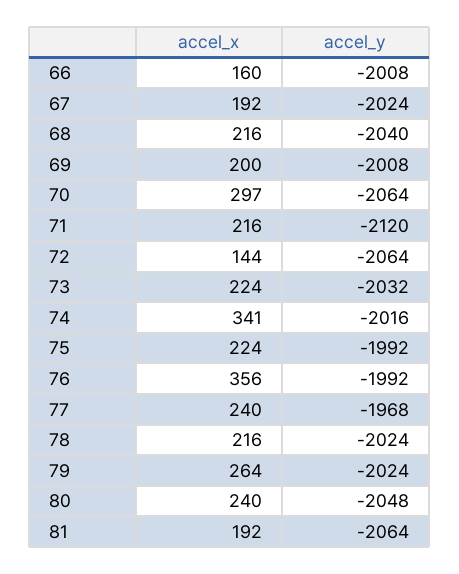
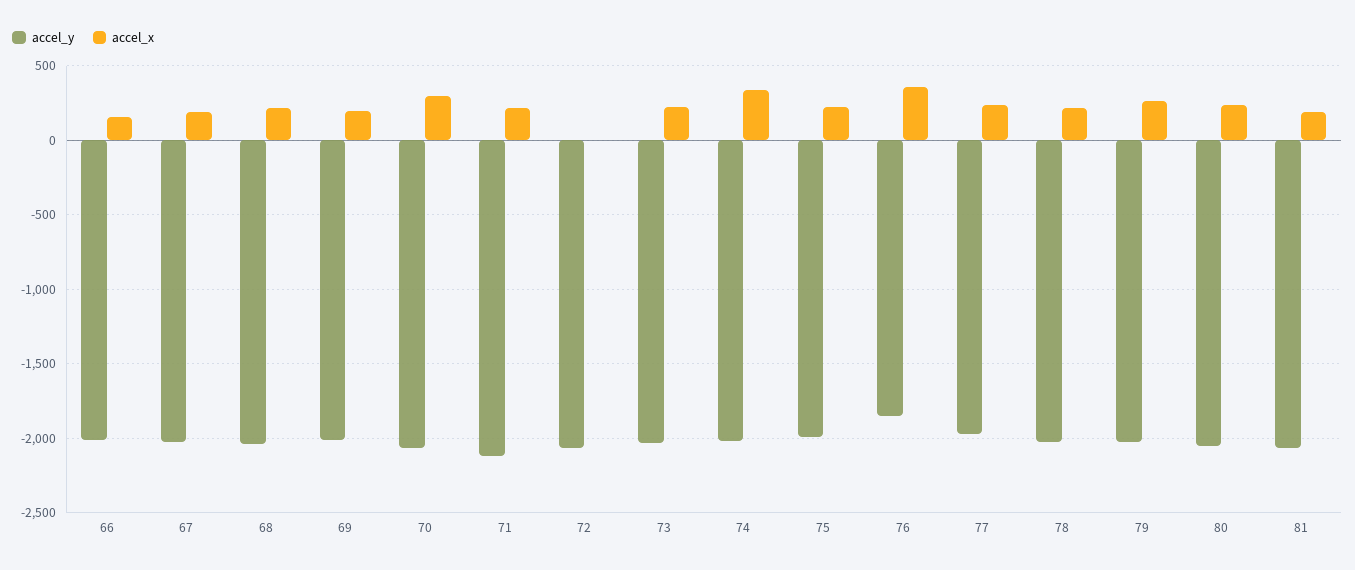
accel_x, 72: 144 -> 0
accel_y, 76: -1992 -> -1850

